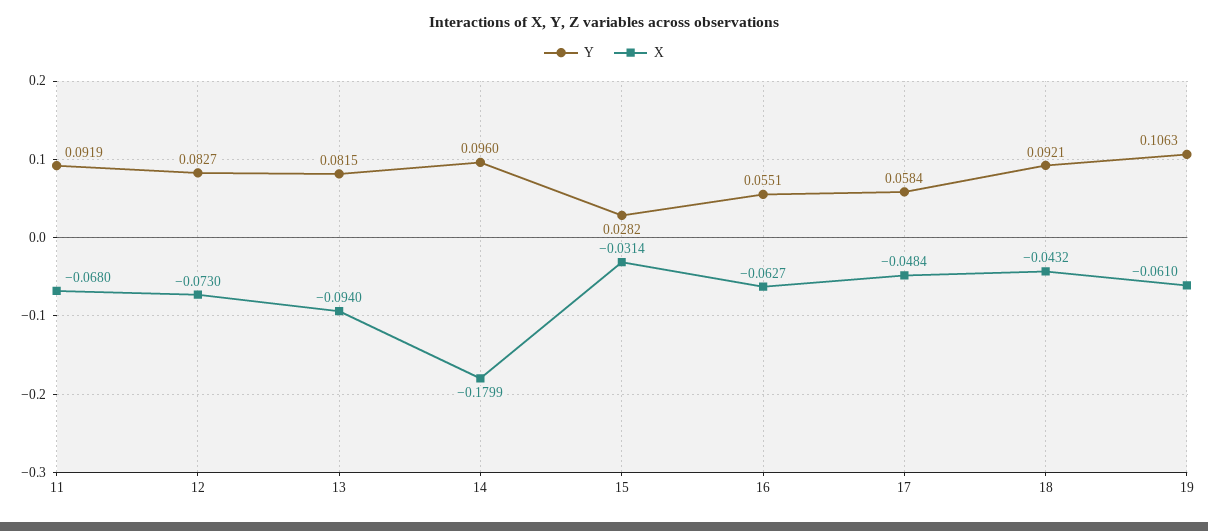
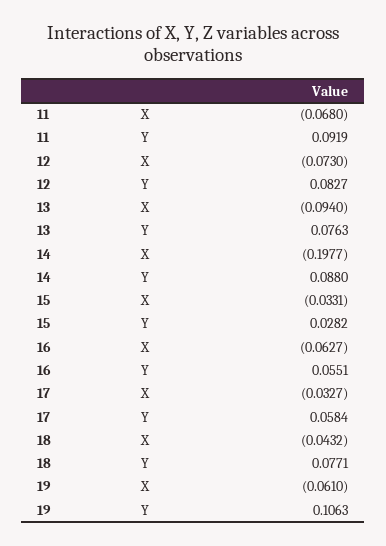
Y, 13: 0.0815 -> 0.0763
Y, 14: 0.096 -> 0.088
X, 14: -0.1799 -> -0.1977
X, 15: -0.0314 -> -0.0331
X, 17: -0.0484 -> -0.0327
Y, 18: 0.0921 -> 0.0771

